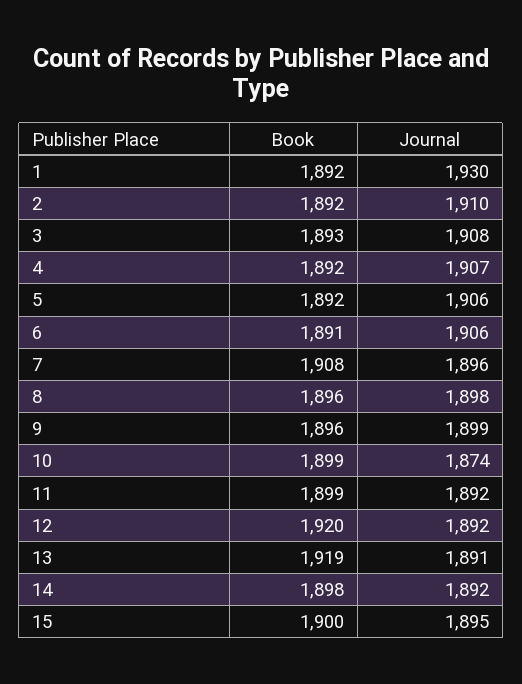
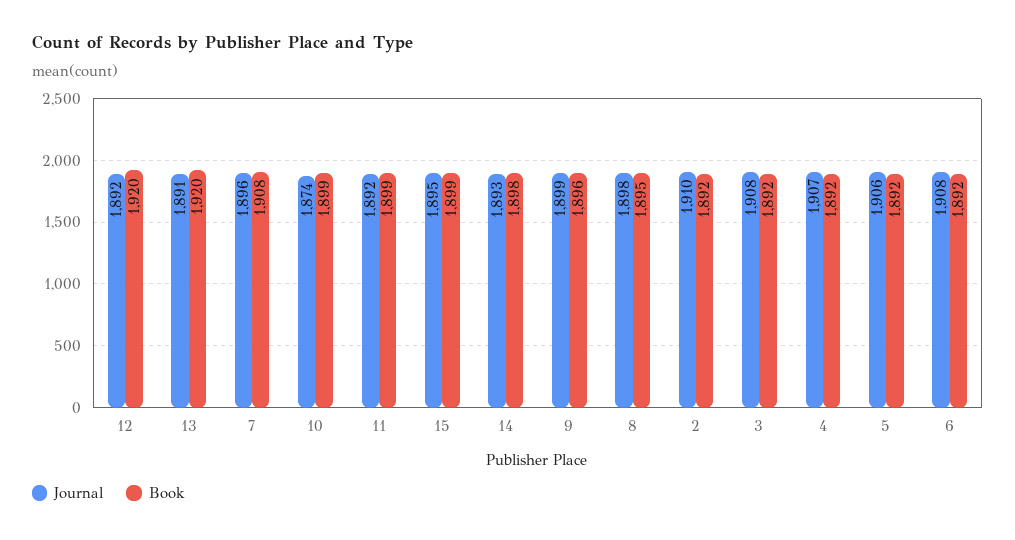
Book, 1: 1892 -> none
Journal, 1: 1930 -> none
Book, 3: 1893 -> 1892
Book, 6: 1891 -> 1892
Journal, 6: 1906 -> 1908
Book, 8: 1896 -> 1895
Book, 13: 1919 -> 1920
Journal, 14: 1892 -> 1893
Book, 15: 1900 -> 1899

